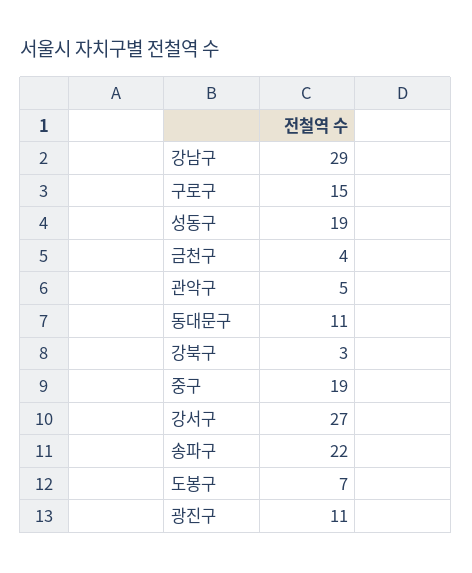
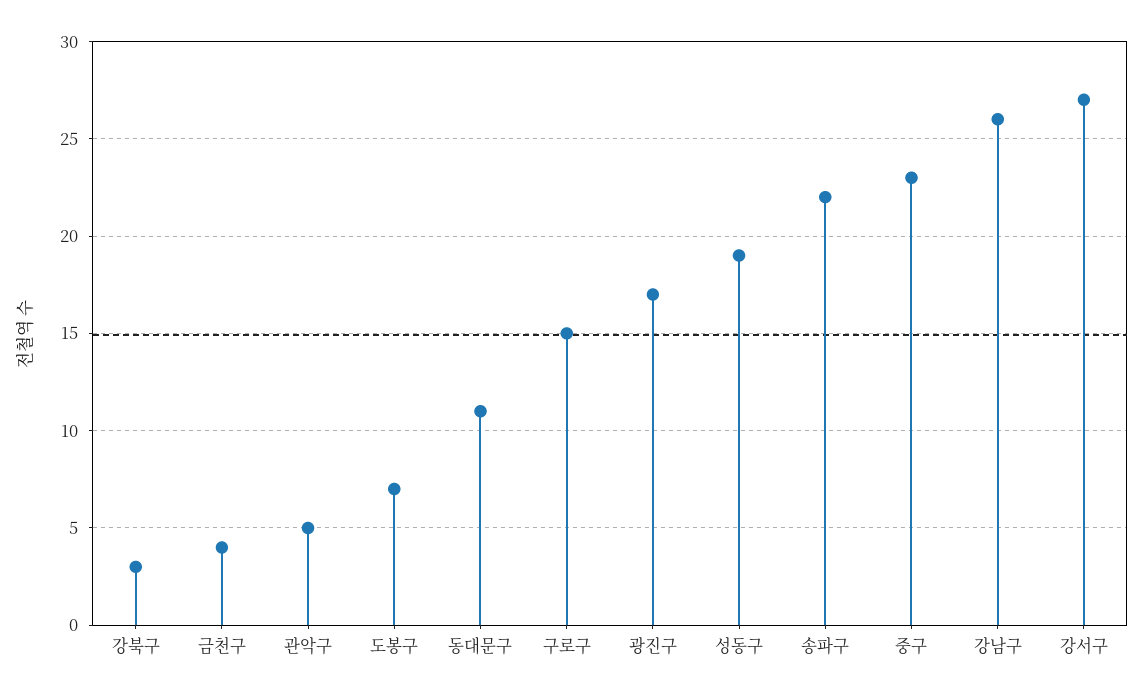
강남구: 29 -> 26
중구: 19 -> 23
광진구: 11 -> 17

